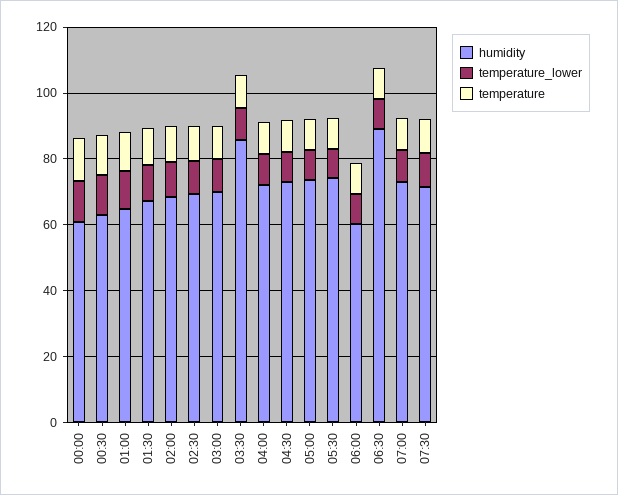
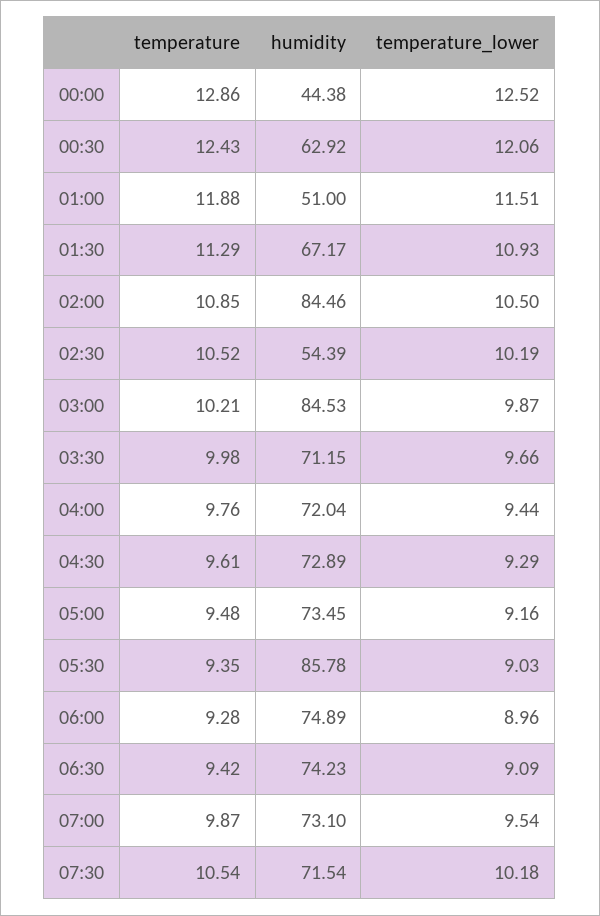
humidity, 00:00: 60 -> 44.38
humidity, 01:00: 65 -> 51
humidity, 02:00: 70 -> 84.46
humidity, 02:30: 70 -> 54.39
humidity, 03:00: 70 -> 84.53
humidity, 03:30: 85 -> 71.15
humidity, 05:30: 75 -> 85.78
humidity, 06:00: 60 -> 74.89
humidity, 06:30: 90 -> 74.23

